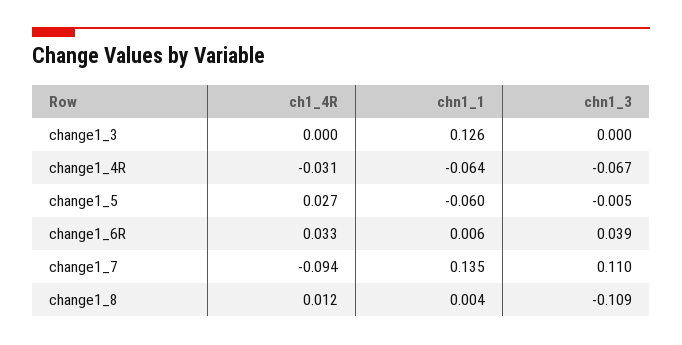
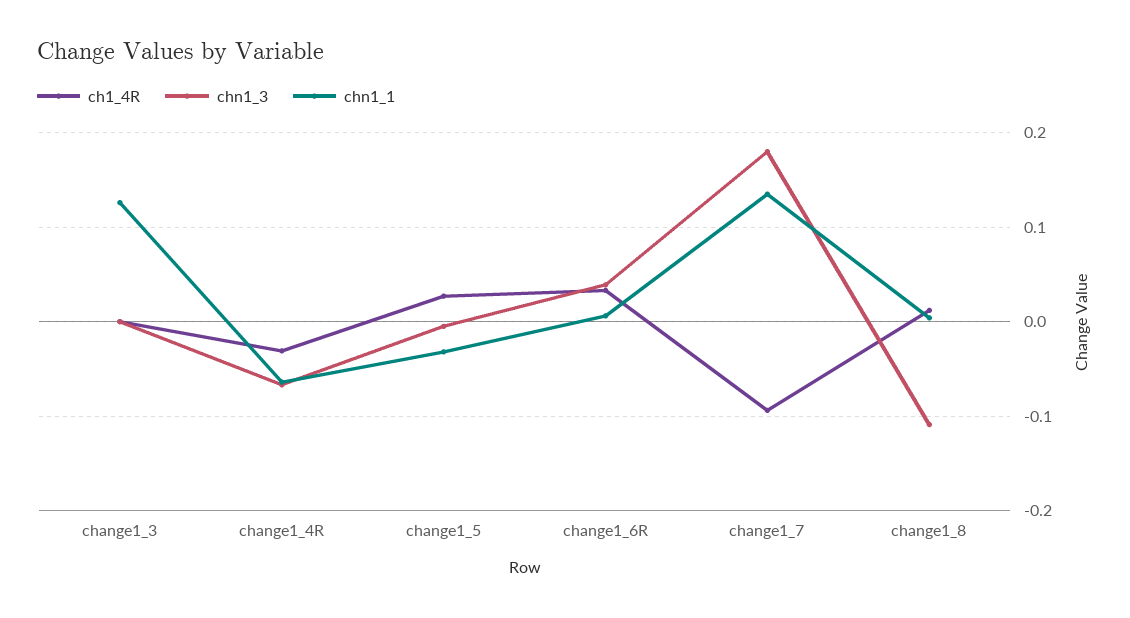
chn1_1, change1_5: -0.06 -> -0.03
chn1_3, change1_7: 0.11 -> 0.18

